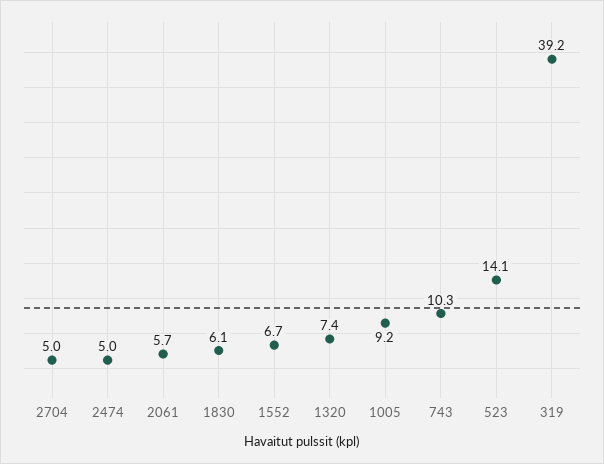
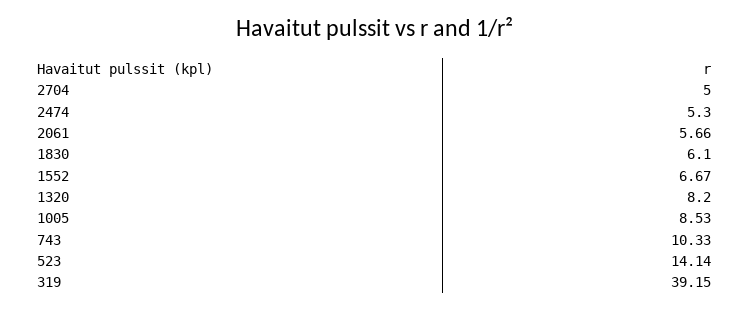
2474: 5 -> 5.3
1320: 7.4 -> 8.2
1005: 9.2 -> 8.53

